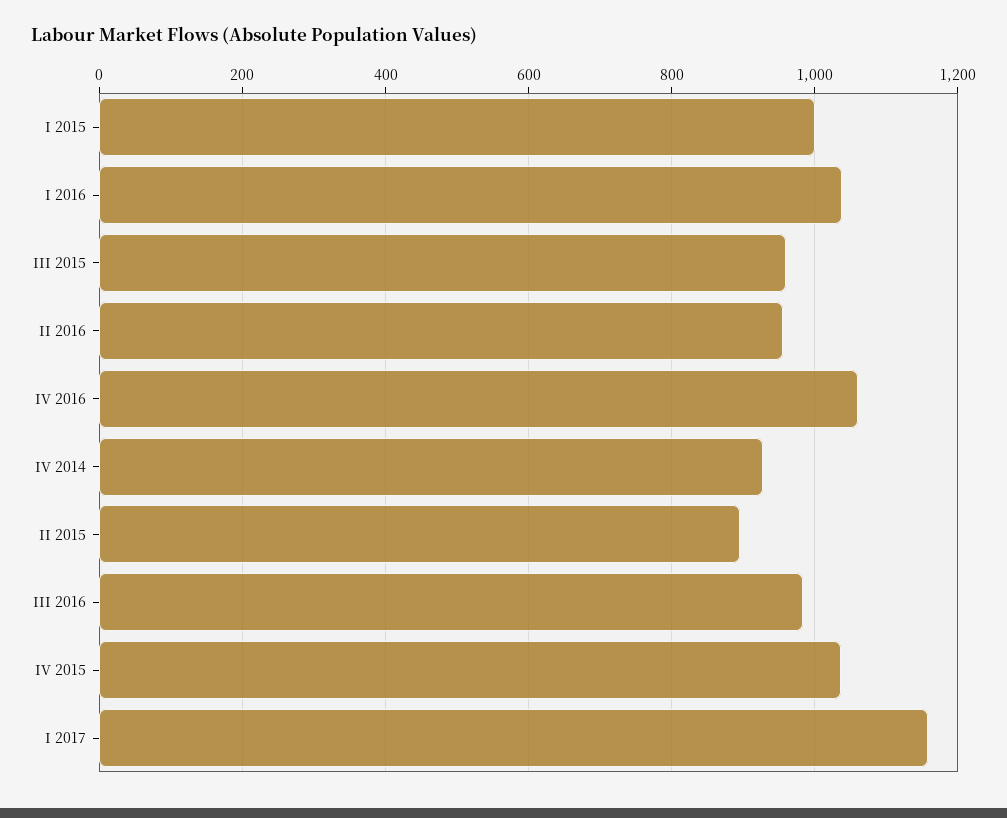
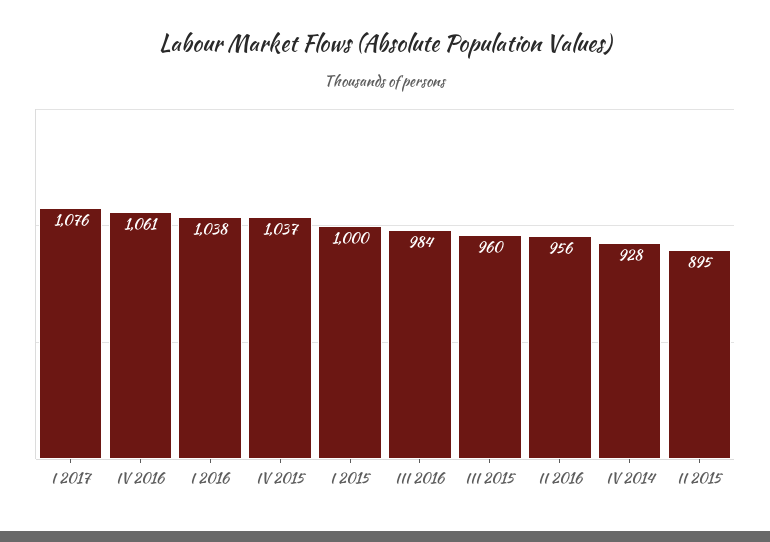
I 2017: 1160 -> 1076

